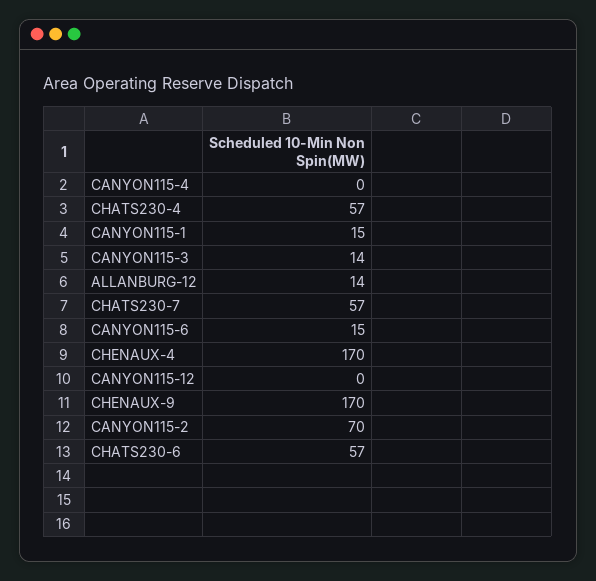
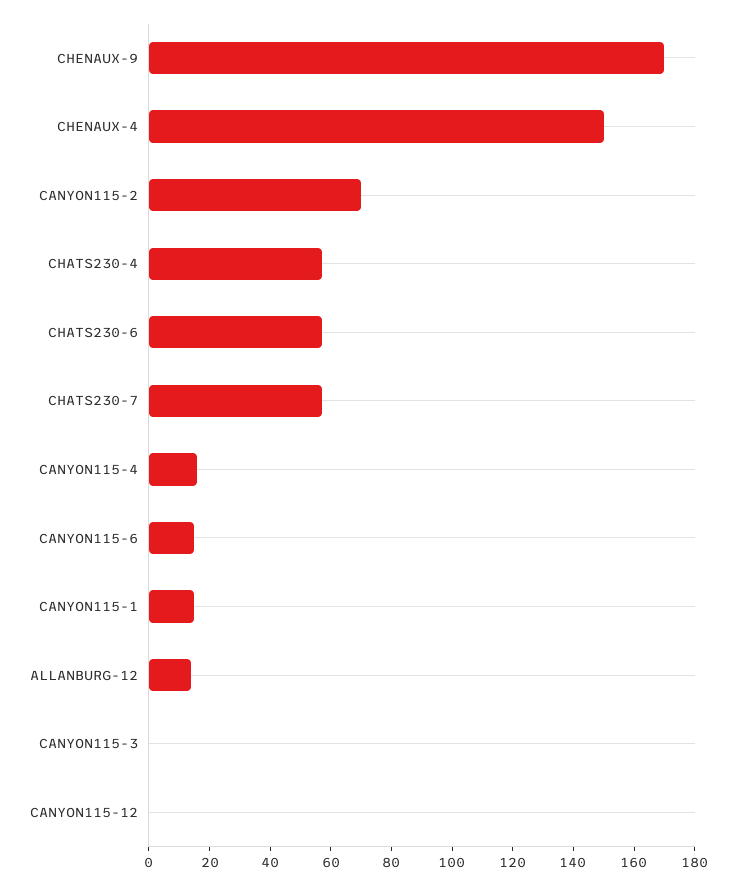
CANYON115-4: 0 -> 15
CANYON115-3: 14 -> 0
CHENAUX-4: 170 -> 150

